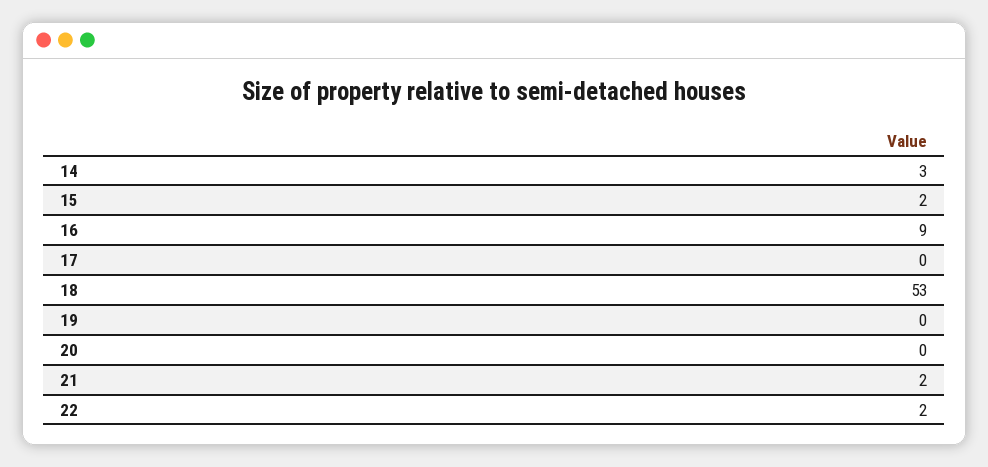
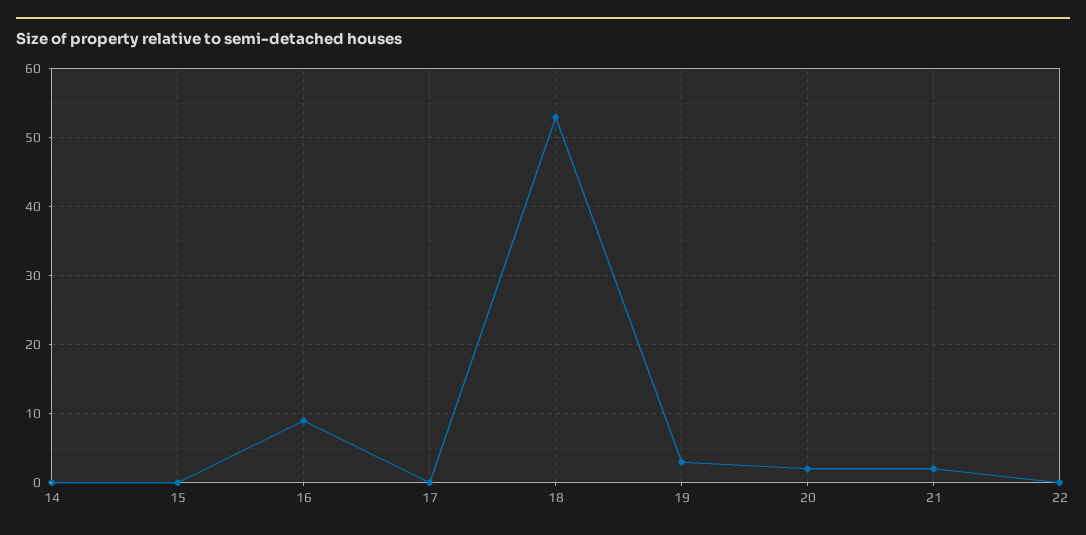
14: 3 -> 0
15: 2 -> 0
19: 0 -> 3
20: 0 -> 2
22: 2 -> 0

